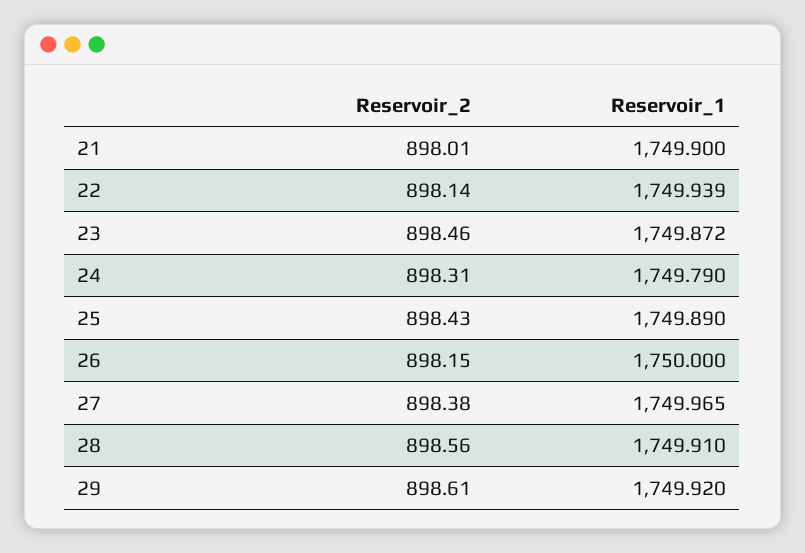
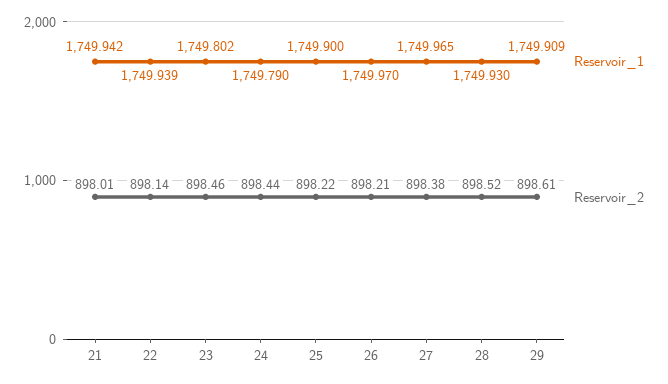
Reservoir_1, 21: 1749.9 -> 1749.942
Reservoir_1, 23: 1749.872 -> 1749.802
Reservoir_2, 24: 898.31 -> 898.44
Reservoir_2, 25: 898.43 -> 898.22
Reservoir_1, 25: 1749.89 -> 1749.9
Reservoir_2, 26: 898.15 -> 898.21
Reservoir_1, 26: 1750 -> 1749.97
Reservoir_2, 28: 898.56 -> 898.52
Reservoir_1, 28: 1749.91 -> 1749.93
Reservoir_1, 29: 1749.92 -> 1749.909

